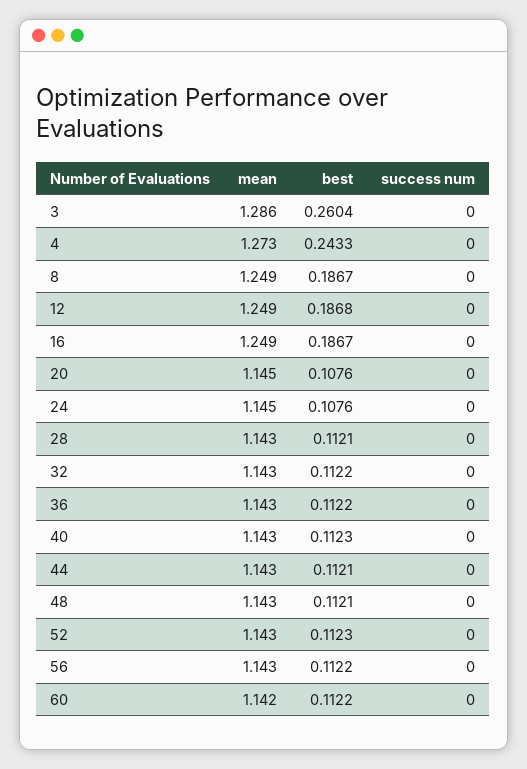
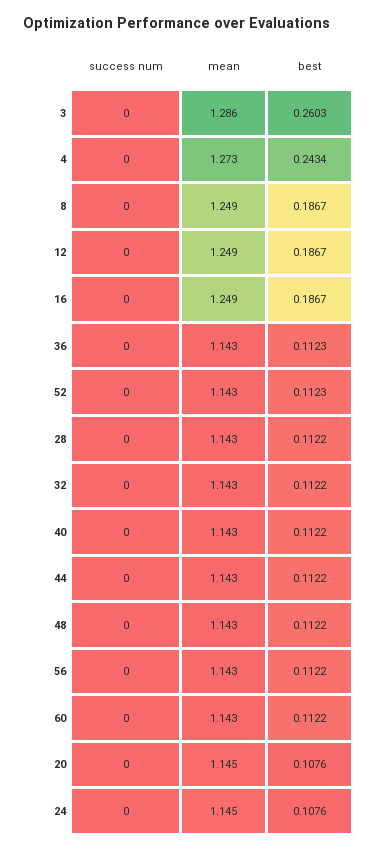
best, 3: 0.2604 -> 0.2603
best, 4: 0.2433 -> 0.2434
best, 12: 0.1868 -> 0.1867
best, 28: 0.1121 -> 0.1122
best, 36: 0.1122 -> 0.1123
best, 40: 0.1123 -> 0.1122
best, 44: 0.1121 -> 0.1122
best, 48: 0.1121 -> 0.1122
mean, 60: 1.142 -> 1.143

